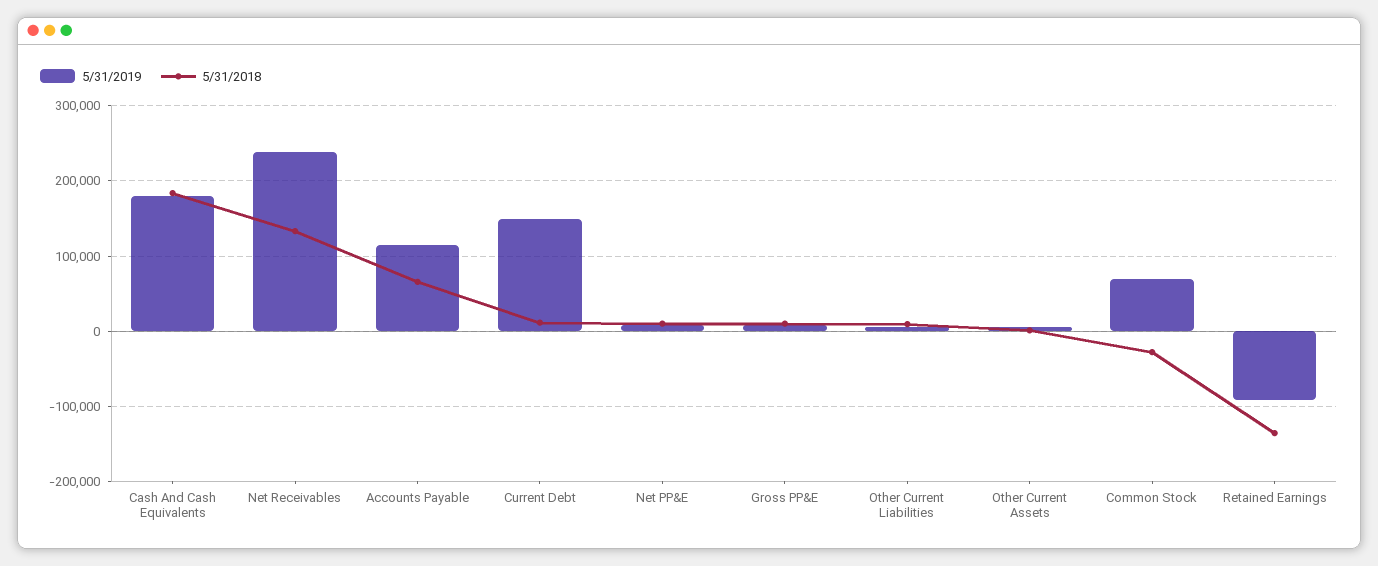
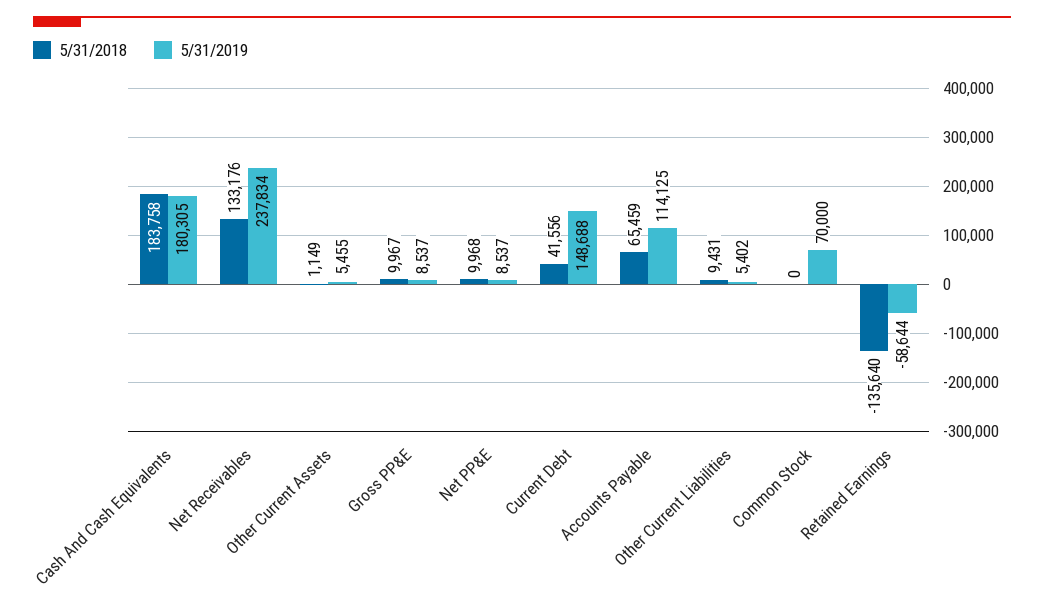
5/31/2018, Current Debt: 10000 -> 41556
5/31/2018, Common Stock: -30000 -> 0
5/31/2019, Retained Earnings: -90000 -> -58644

